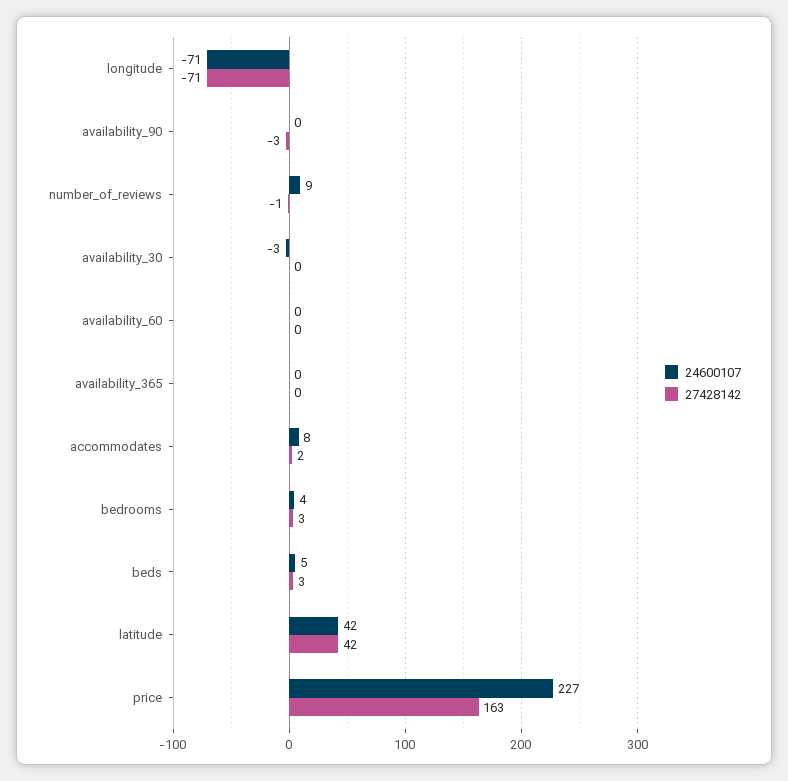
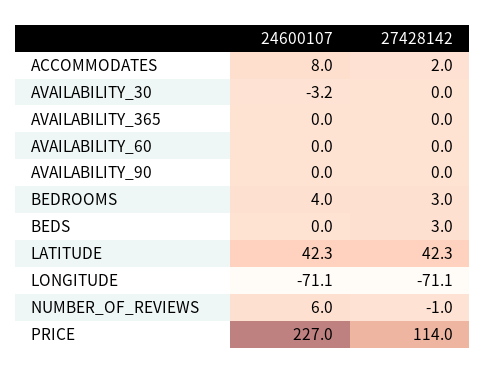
27428142, availability_90: -3 -> 0
24600107, number_of_reviews: 9 -> 6
24600107, beds: 5 -> 0
27428142, price: 163 -> 114

